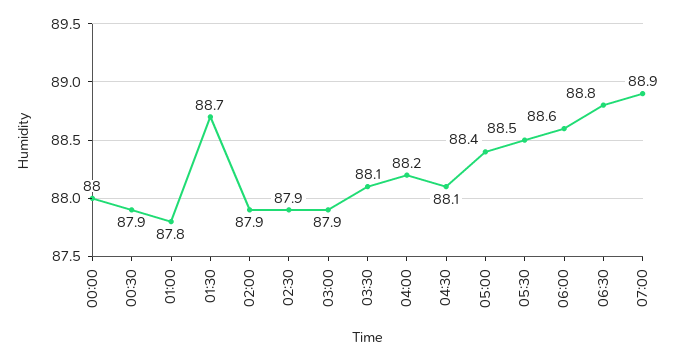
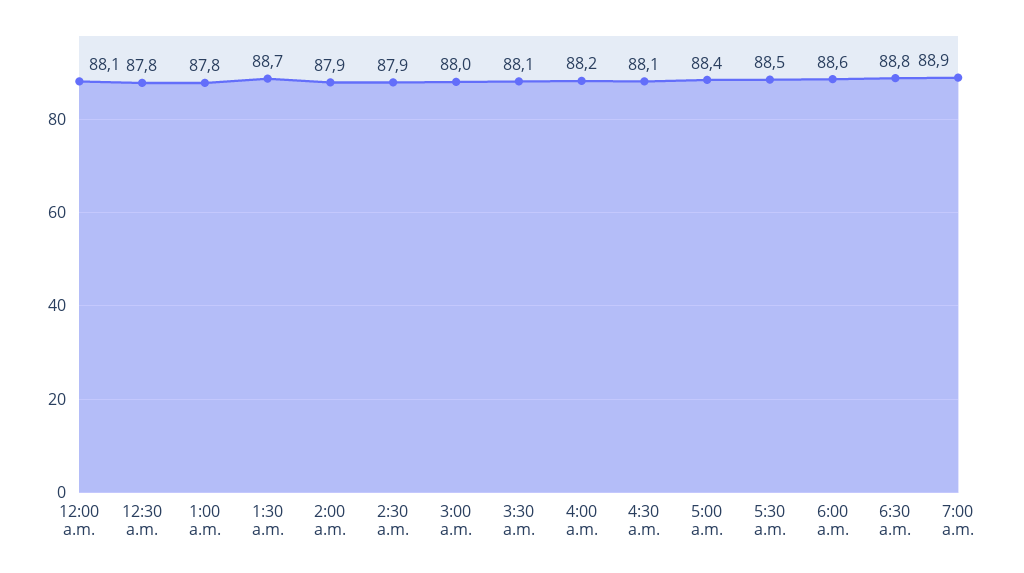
00:00: 88 -> 88.1
00:30: 87.9 -> 87.8
03:00: 87.9 -> 88

